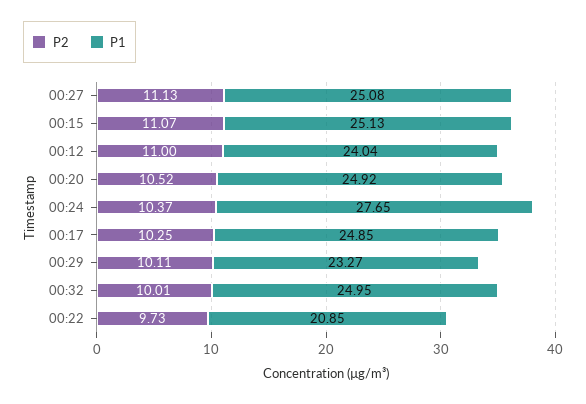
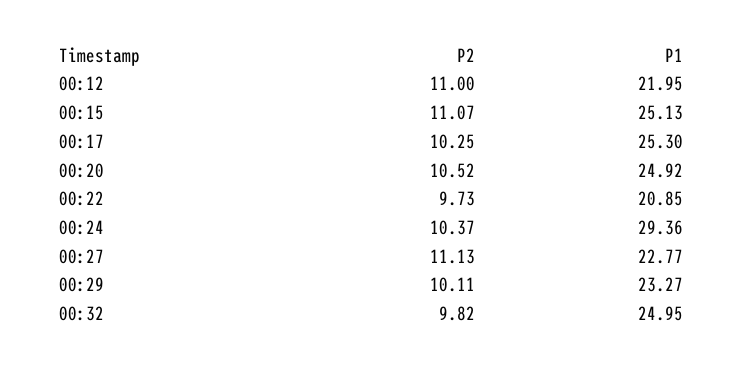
P1, 00:27: 25.08 -> 22.77
P1, 00:12: 24.04 -> 21.95
P1, 00:24: 27.65 -> 29.36
P1, 00:17: 24.85 -> 25.3
P2, 00:32: 10.01 -> 9.82

